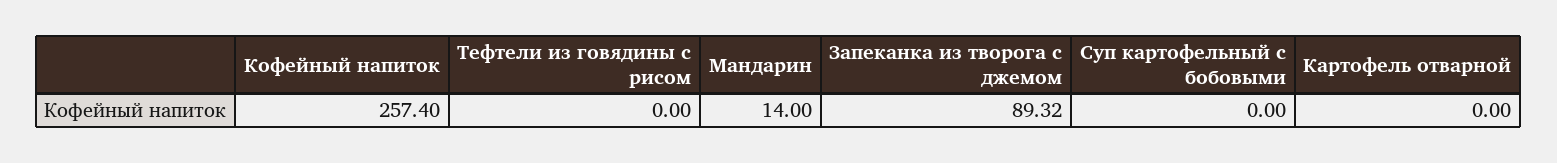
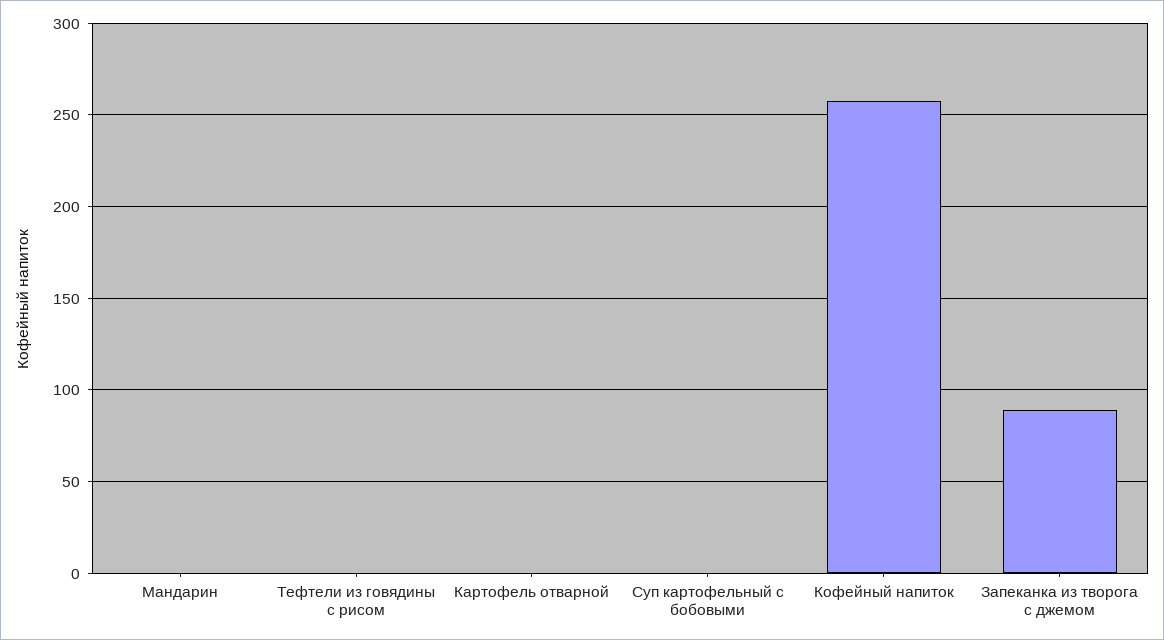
Мандарин: 14 -> 0

